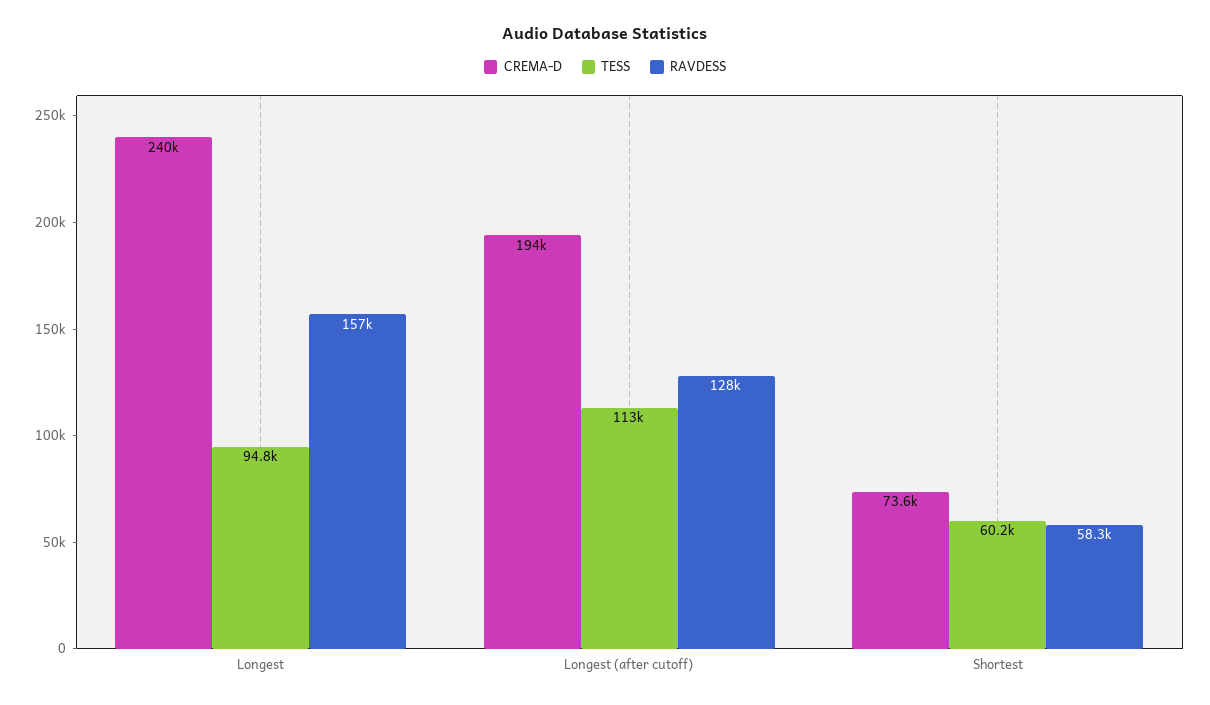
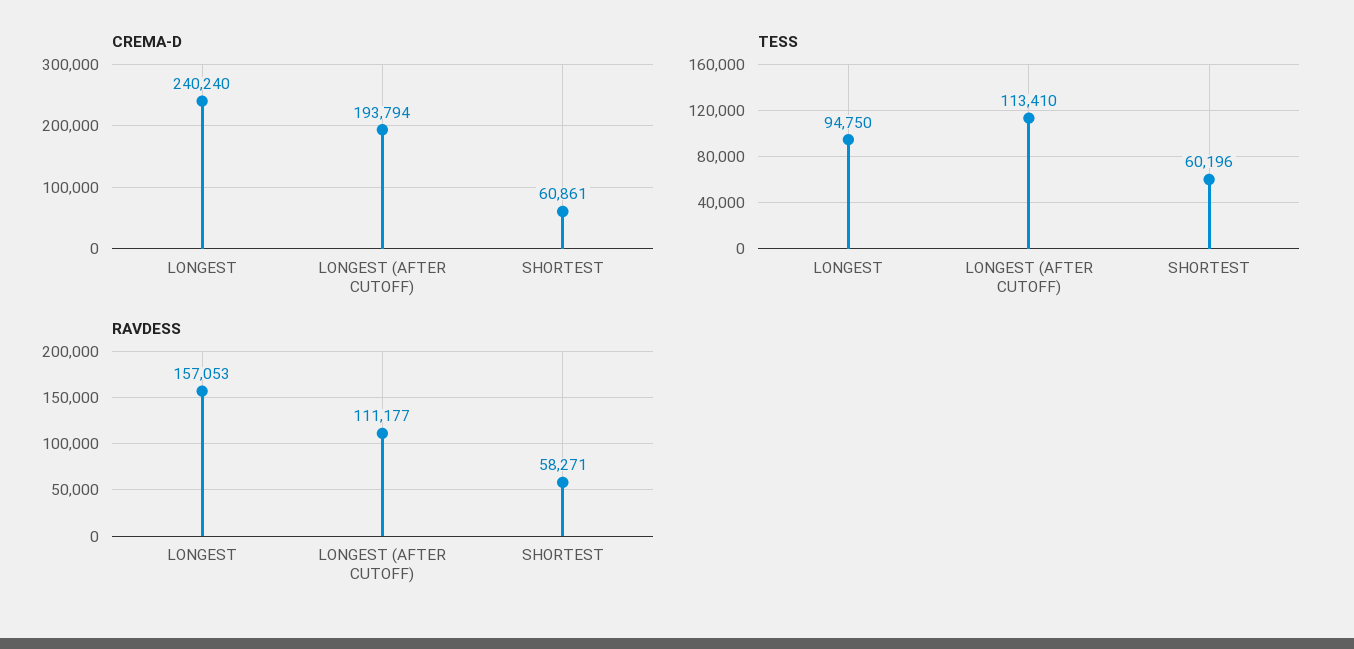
RAVDESS, Longest (after cutoff): 128000 -> 111177
CREMA-D, Shortest: 73600 -> 60861

